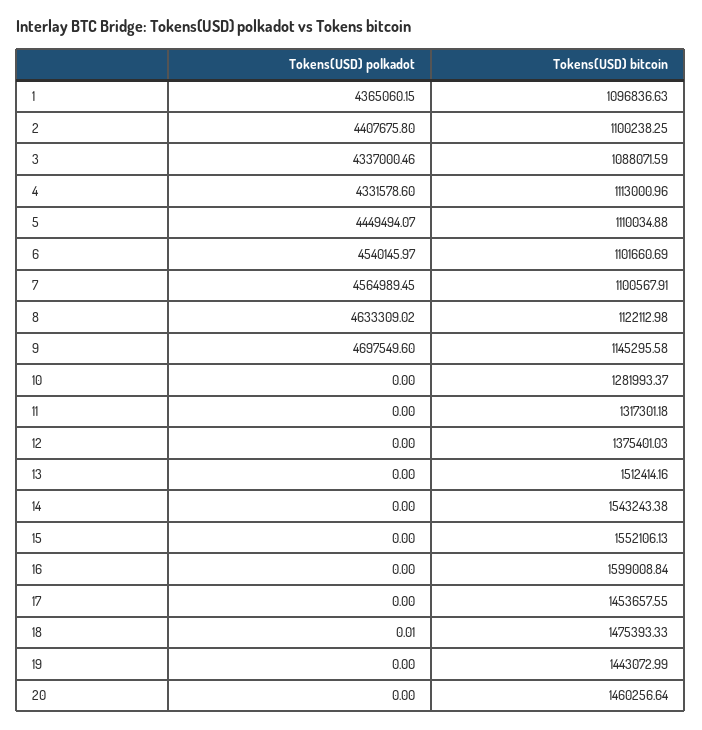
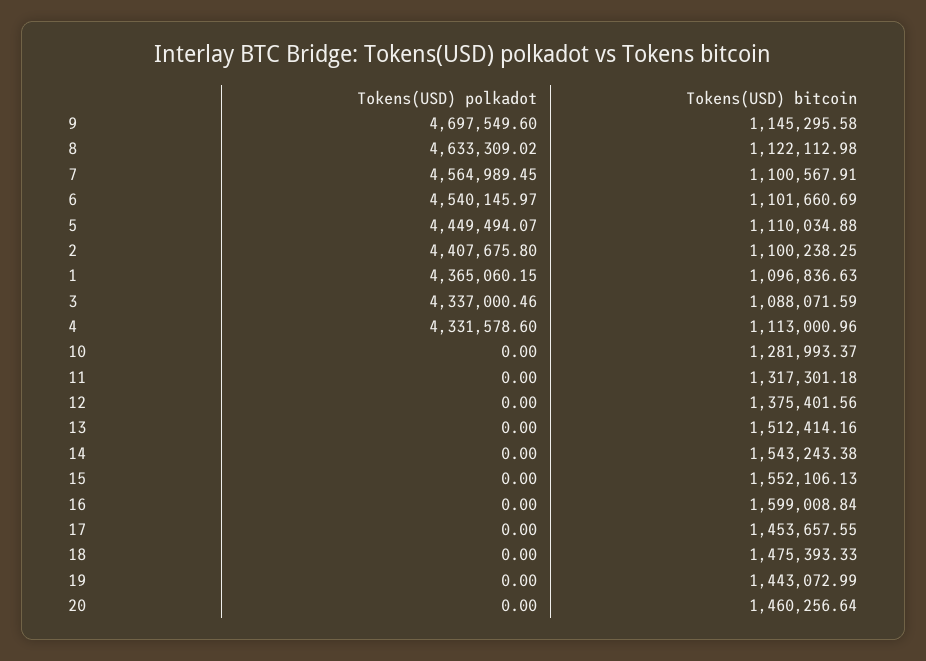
Tokens(USD) bitcoin, 12: 1375401.03 -> 1375401.56
Tokens(USD) polkadot, 18: 0.01 -> 0

